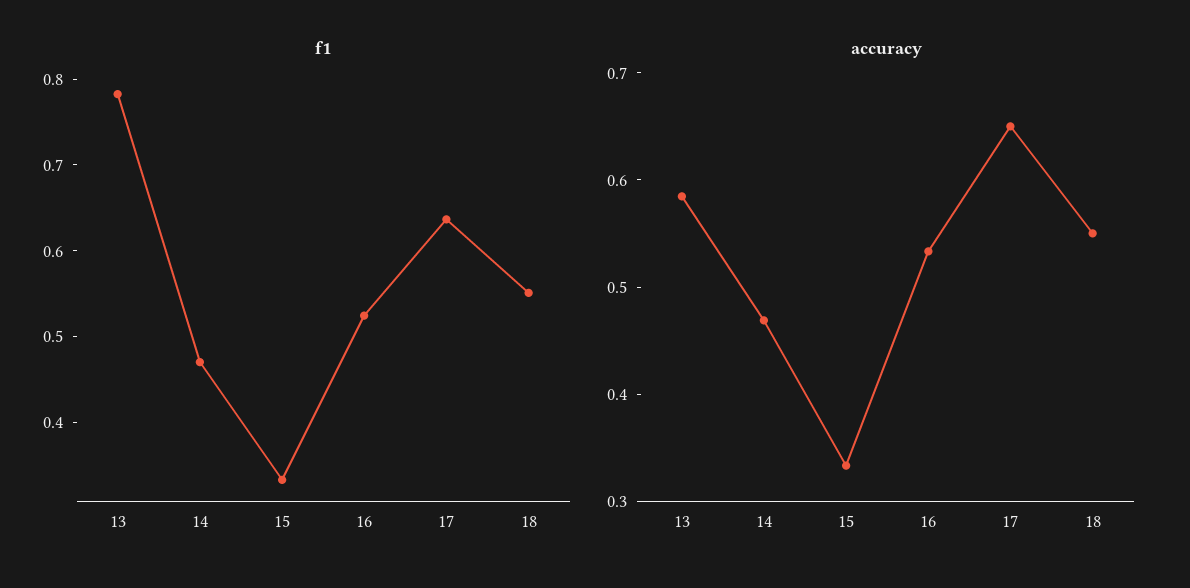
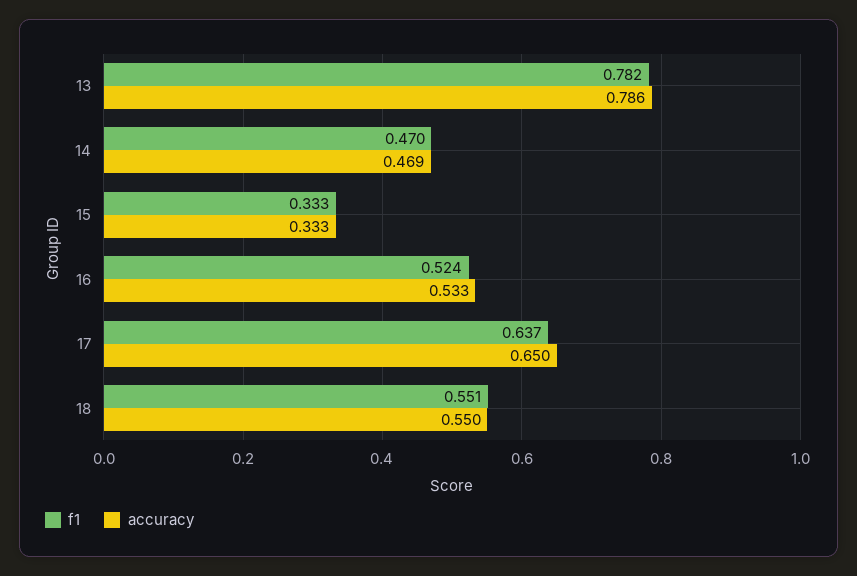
accuracy, 13: 0.58 -> 0.786

